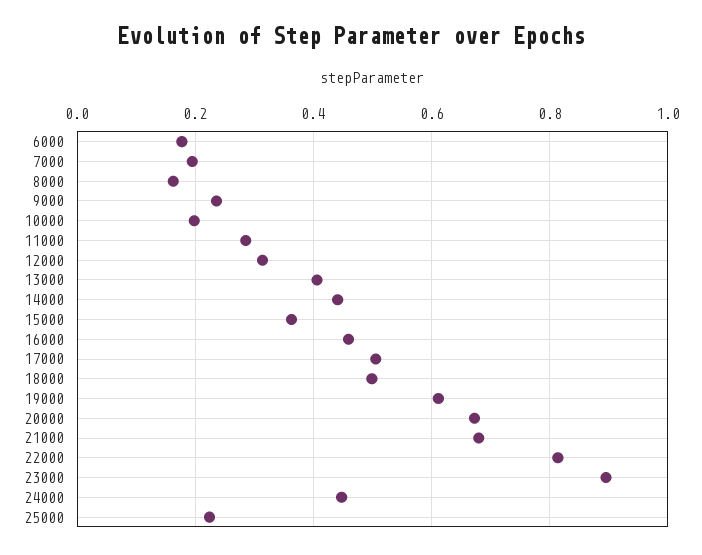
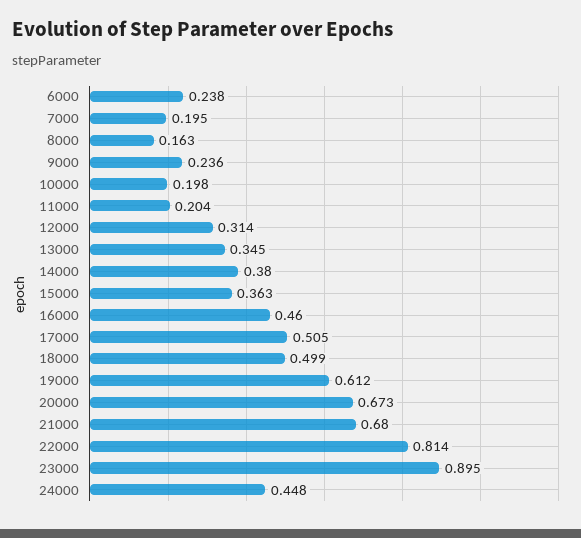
6000: 0.18 -> 0.238
11000: 0.28 -> 0.204
13000: 0.4 -> 0.345
14000: 0.44 -> 0.38
25000: 0.22 -> none

